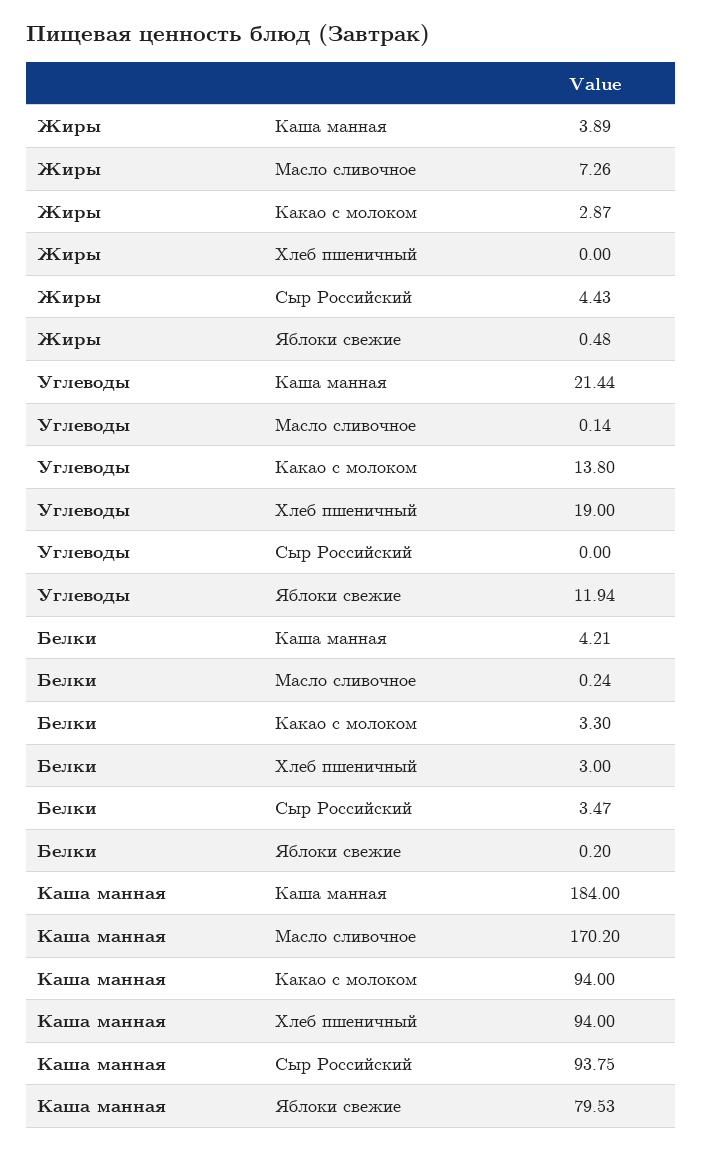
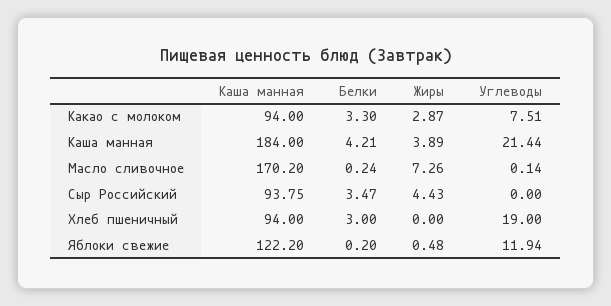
Углеводы, Какао с молоком: 13.8 -> 7.51
Каша манная, Яблоки свежие: 79.53 -> 122.2

